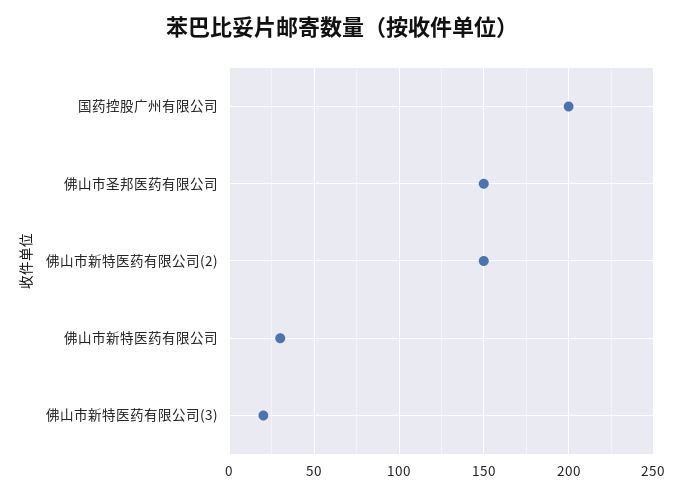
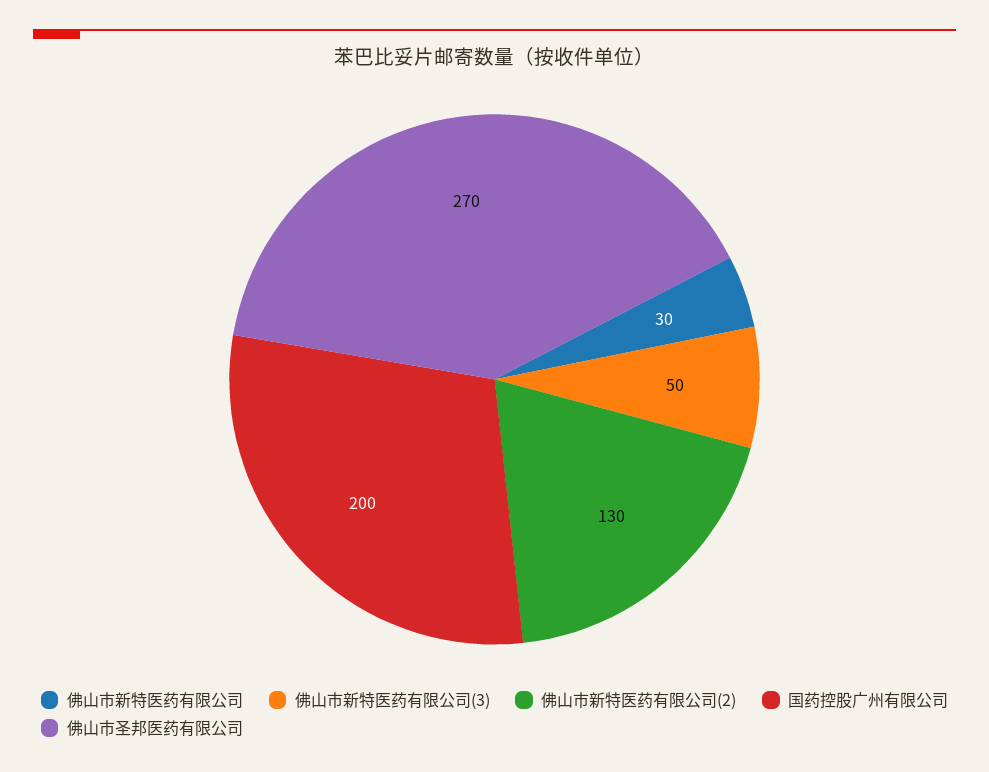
佛山市圣邦医药有限公司: 150 -> 270
佛山市新特医药有限公司(2): 150 -> 130
佛山市新特医药有限公司(3): 20 -> 50

